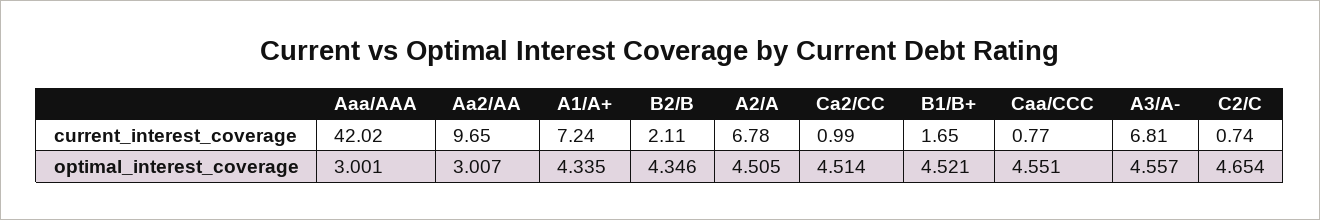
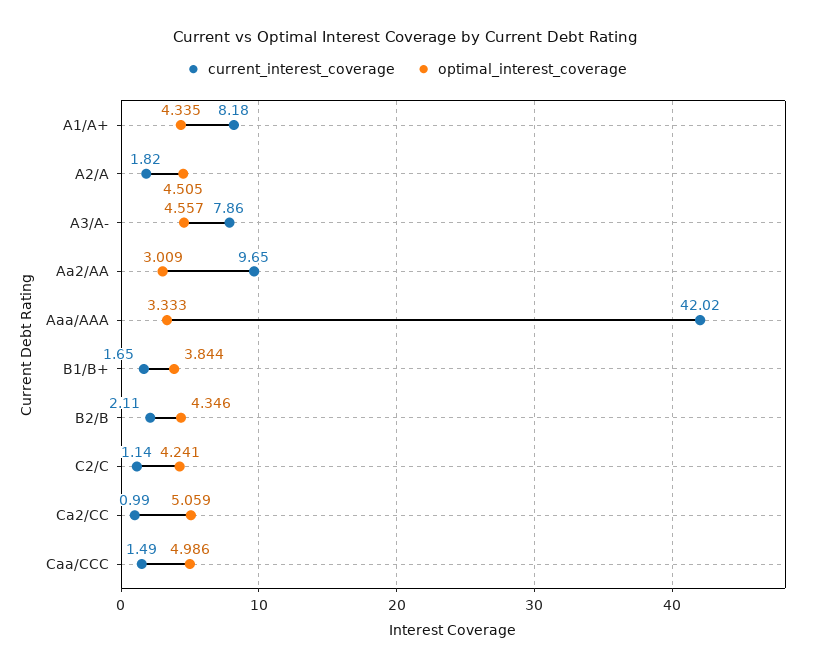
current_interest_coverage, A1/A+: 7.24 -> 8.18
current_interest_coverage, A2/A: 6.78 -> 1.82
current_interest_coverage, Caa/CCC: 0.77 -> 1.49
current_interest_coverage, A3/A-: 6.81 -> 7.86
current_interest_coverage, C2/C: 0.74 -> 1.14
optimal_interest_coverage, Aaa/AAA: 3.001 -> 3.333
optimal_interest_coverage, Aa2/AA: 3.007 -> 3.009
optimal_interest_coverage, Ca2/CC: 4.514 -> 5.059
optimal_interest_coverage, B1/B+: 4.521 -> 3.844
optimal_interest_coverage, Caa/CCC: 4.551 -> 4.986
optimal_interest_coverage, C2/C: 4.654 -> 4.241

